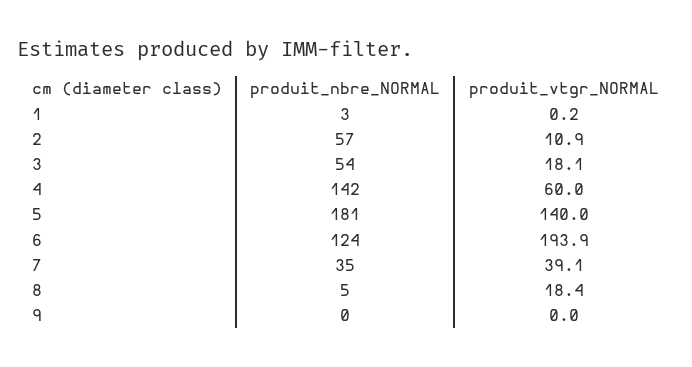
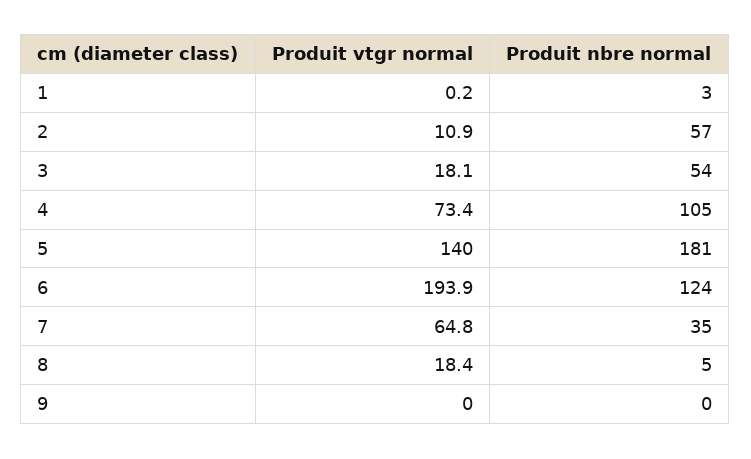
produit_nbre_NORMAL, 4: 142 -> 105
produit_vtgr_NORMAL, 4: 60 -> 73.4
produit_vtgr_NORMAL, 7: 39.1 -> 64.8

